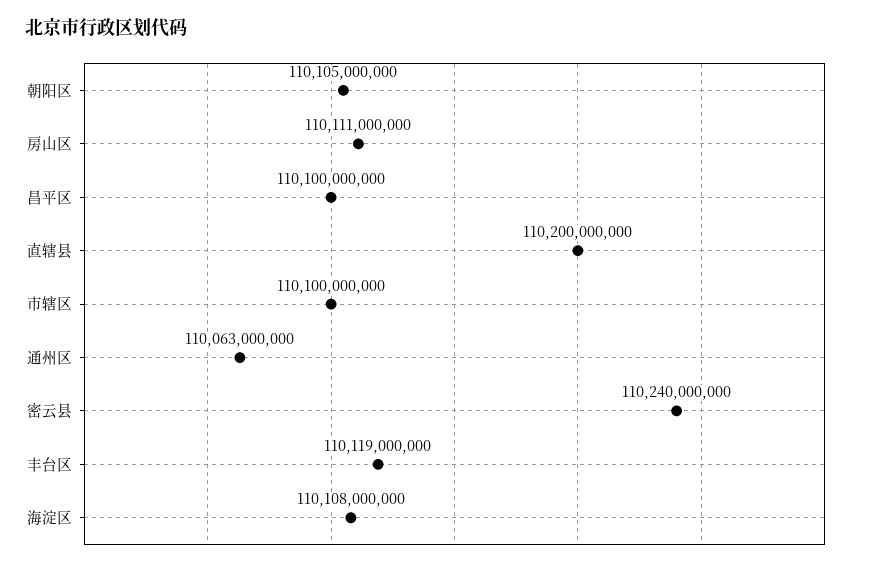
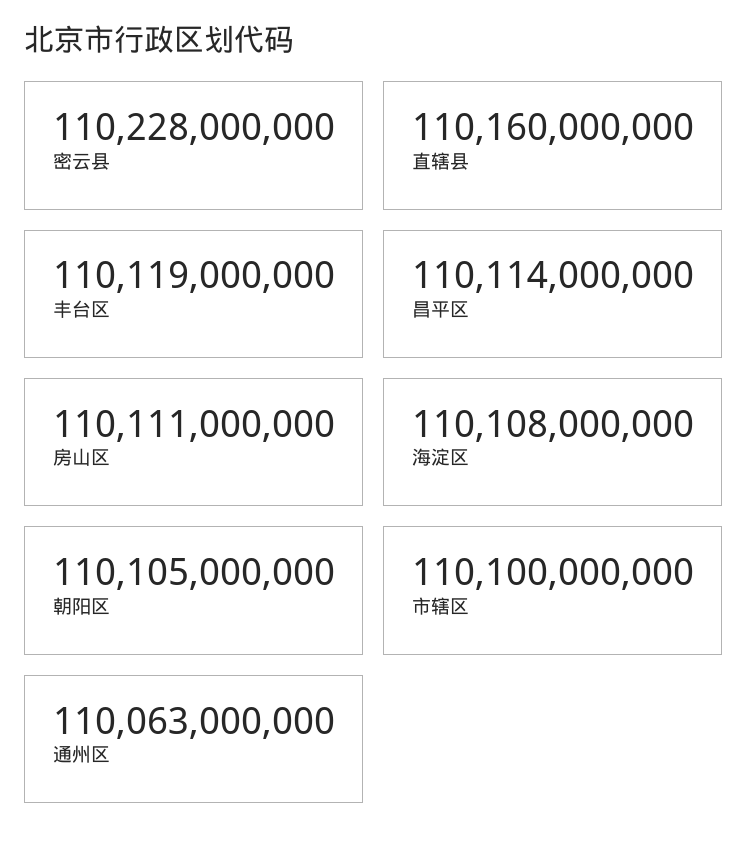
昌平区: 110100000000 -> 110114000000
直辖县: 110200000000 -> 110160000000
密云县: 110240000000 -> 110228000000

